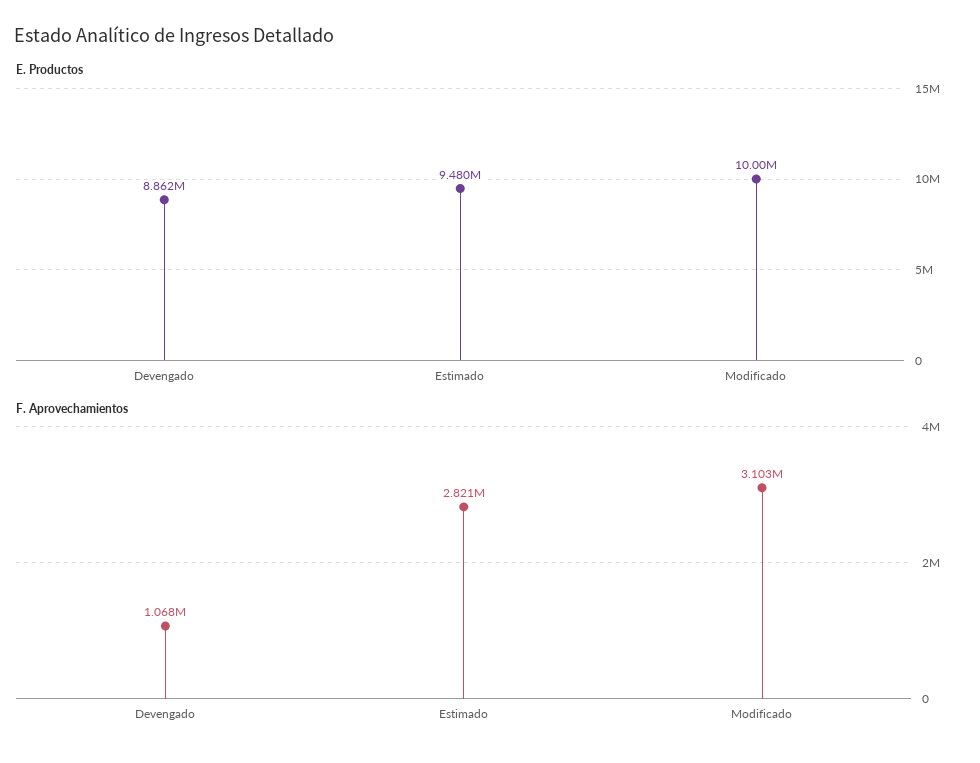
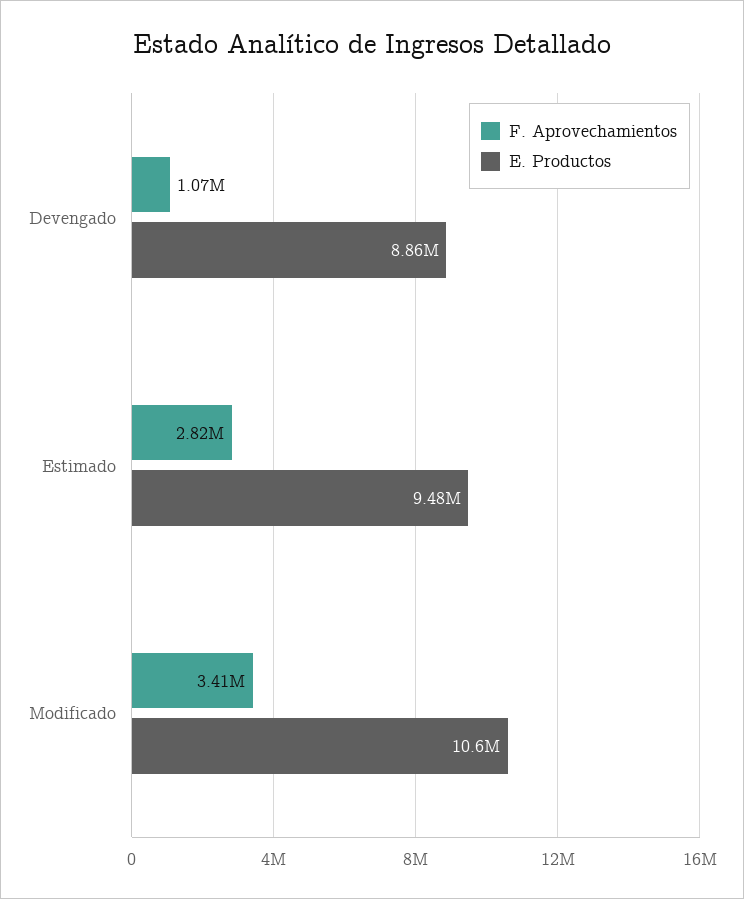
E. Productos, Modificado: 10000000 -> 10600000
F. Aprovechamientos, Modificado: 3103000 -> 3410000

